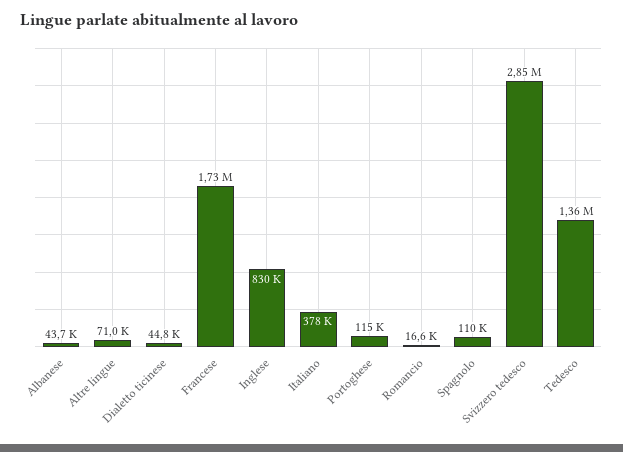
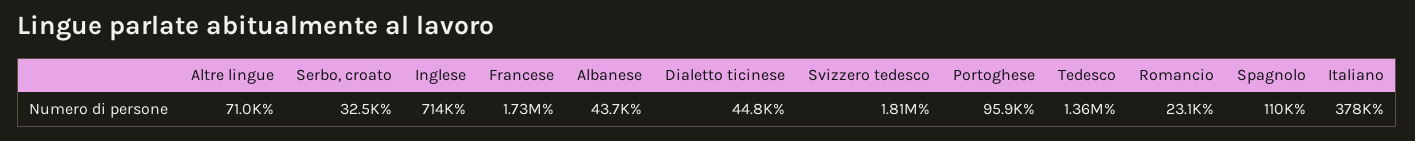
Inglese: 830000 -> 714000
Portoghese: 115000 -> 95900
Romancio: 16600 -> 23100
Svizzero tedesco: 2850000 -> 1810000
Serbo, croato: none -> 32500

